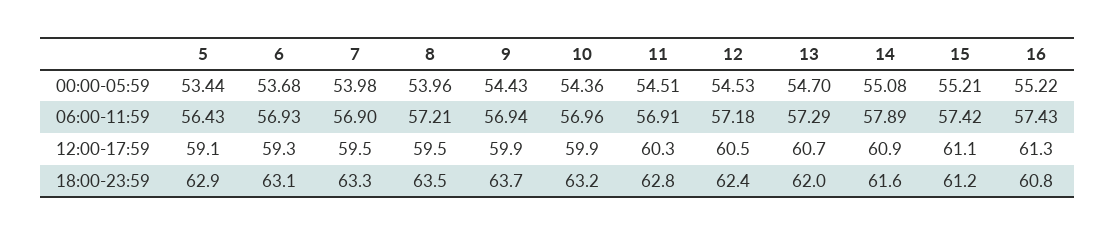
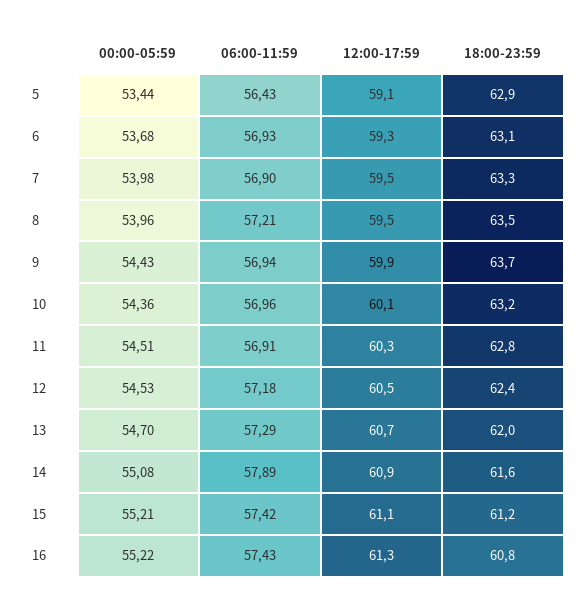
10, 12:00-17:59: 59.9 -> 60.1

